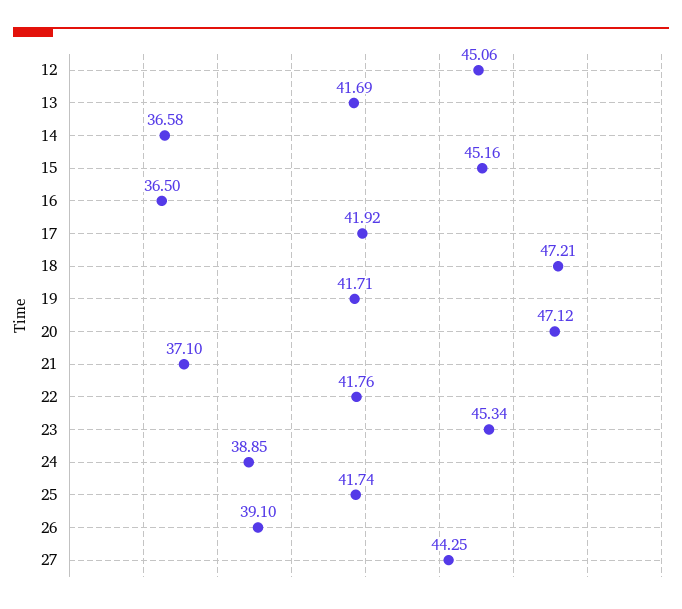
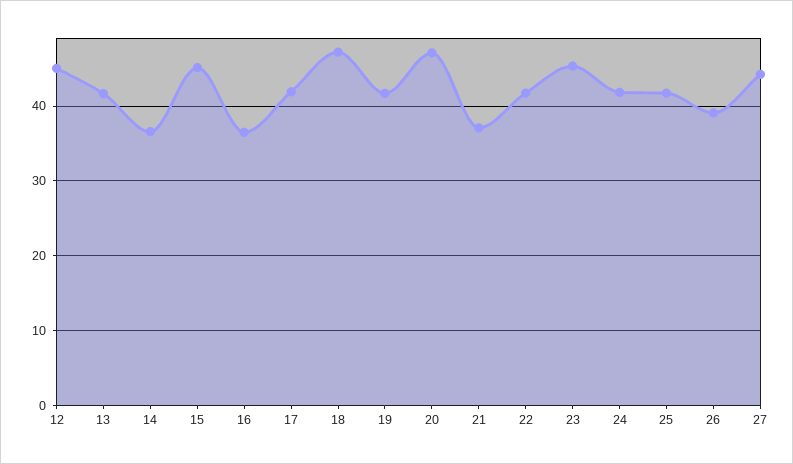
24: 38.85 -> 42

